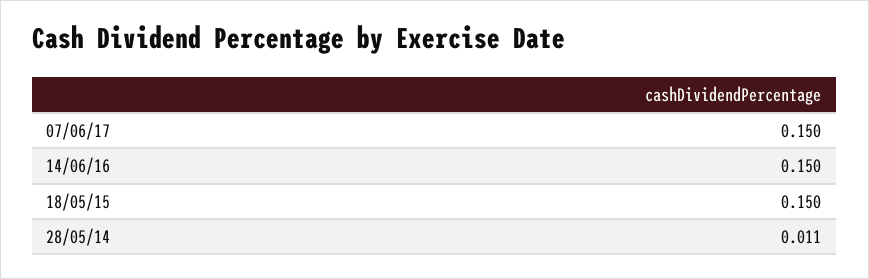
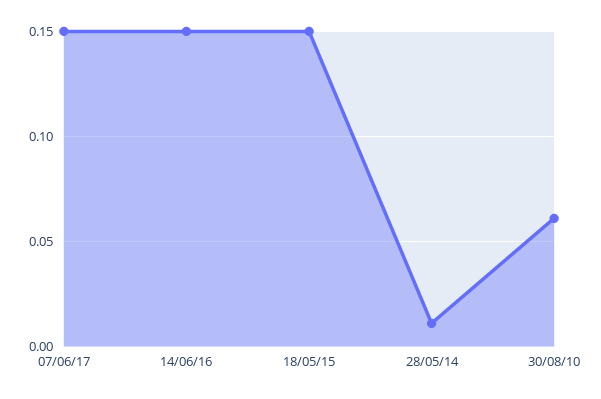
30/08/10: none -> 0.06

